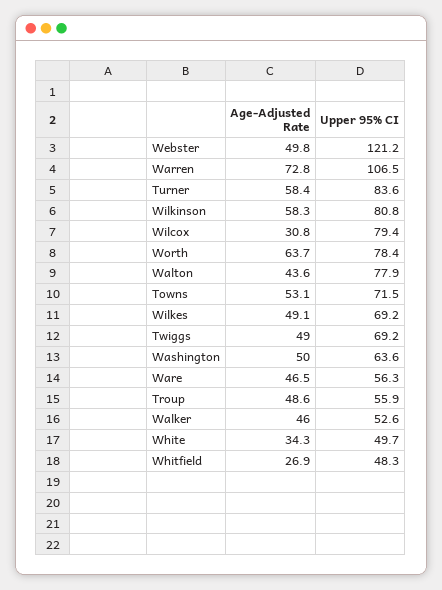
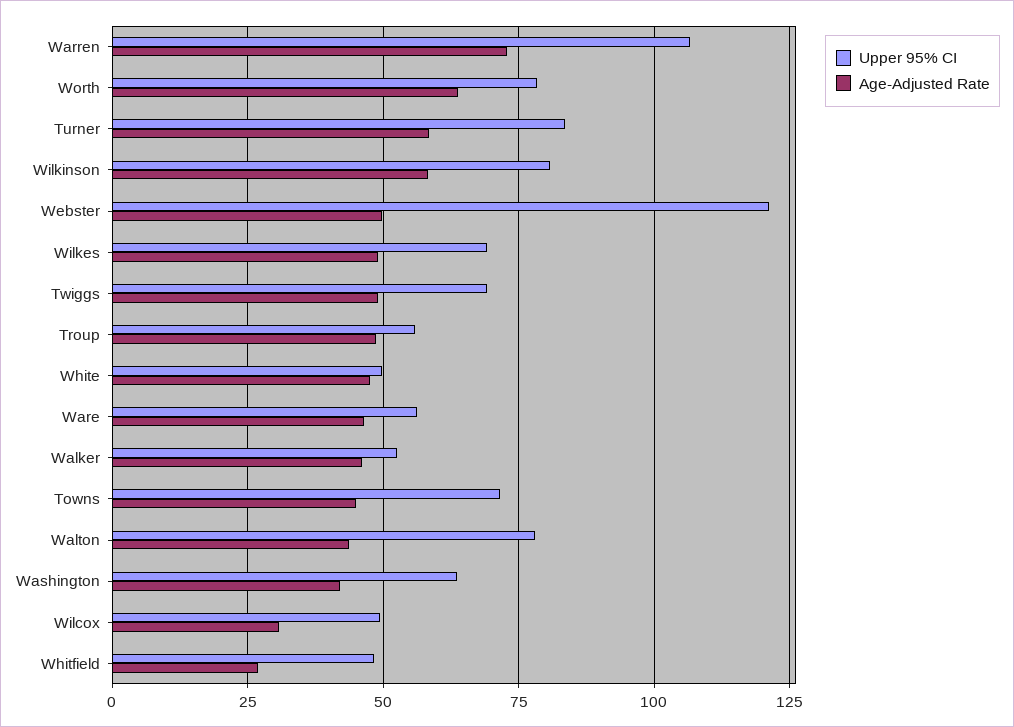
Upper 95% CI, Wilcox: 79.4 -> 50
Age-Adjusted Rate, Towns: 53.1 -> 45
Age-Adjusted Rate, Washington: 50 -> 42.5
Age-Adjusted Rate, White: 34.3 -> 47.5

